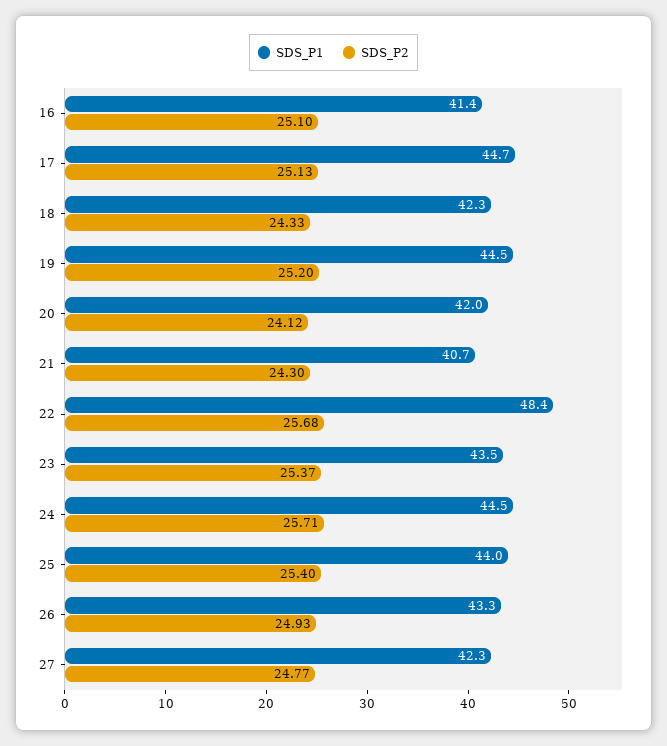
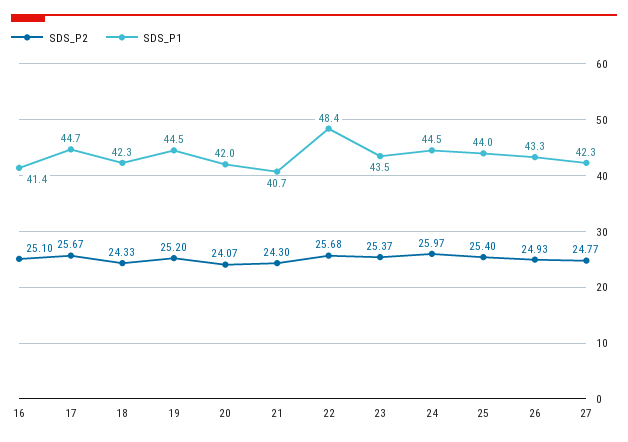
SDS_P2, 17: 25.13 -> 25.67
SDS_P2, 20: 24.12 -> 24.07
SDS_P2, 24: 25.71 -> 25.97

